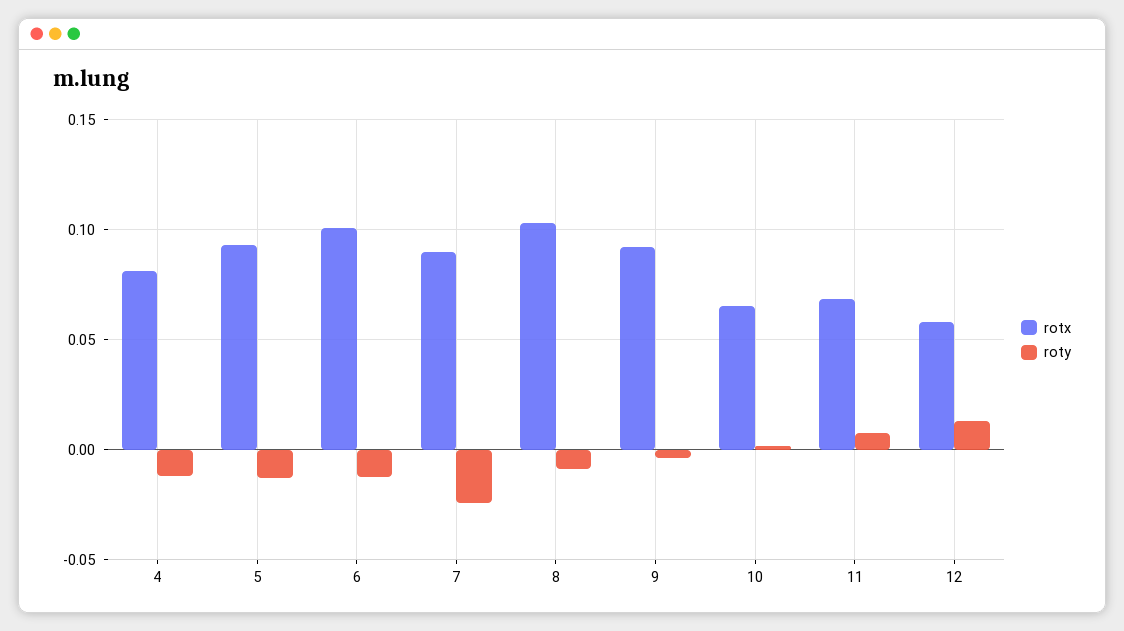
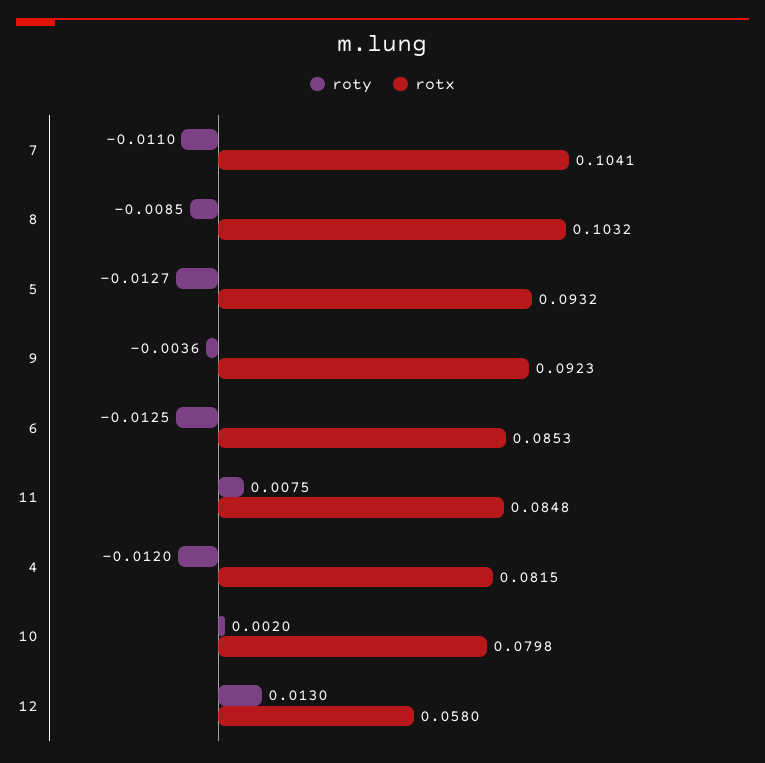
rotx, 6: 0.1 -> 0.0853
rotx, 7: 0.09 -> 0.1041
roty, 7: -0.025 -> -0.011
rotx, 10: 0.065 -> 0.0798
rotx, 11: 0.07 -> 0.0848

